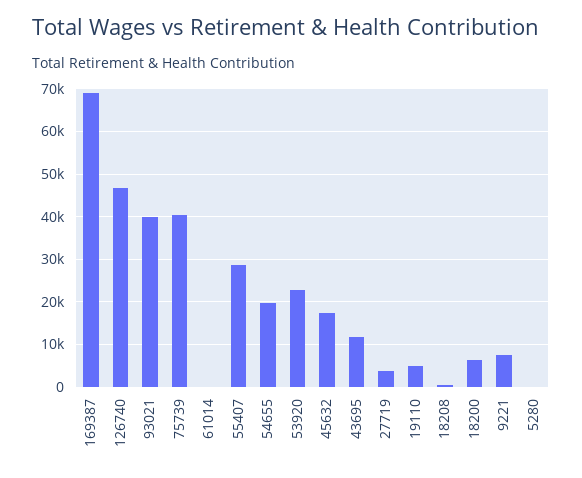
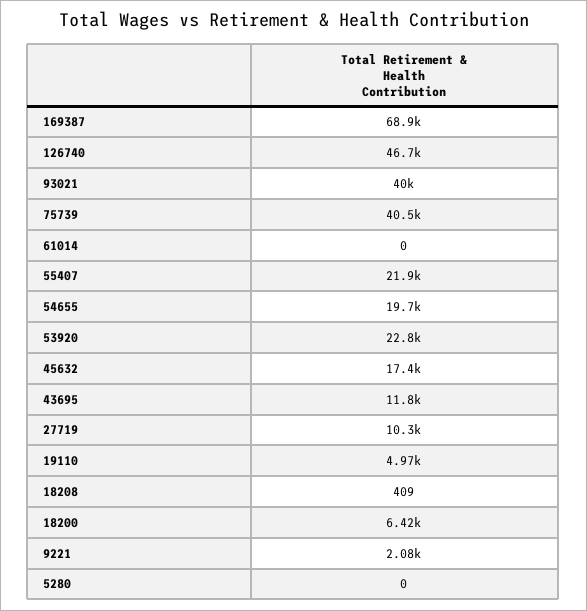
55407: 28000 -> 21900
27719: 4000 -> 10300
9221: 8000 -> 2080

